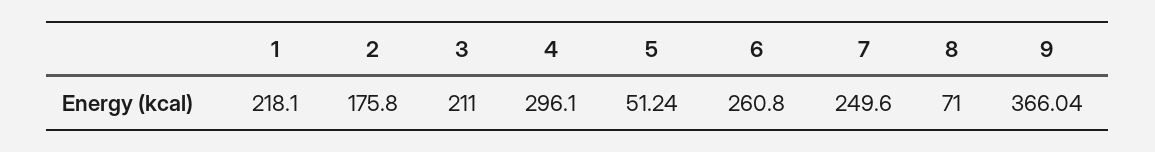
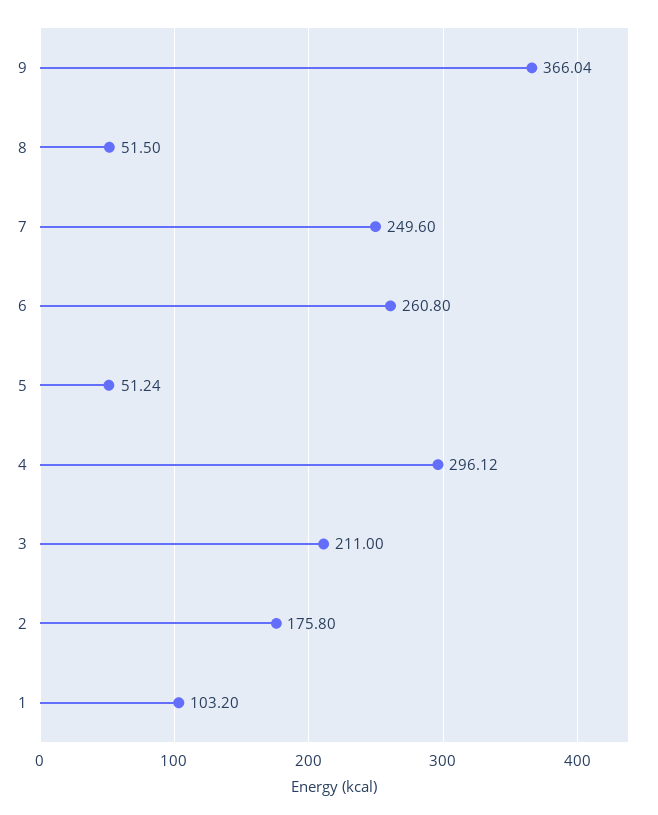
1: 218.1 -> 103.2
4: 296.1 -> 296.12
8: 71 -> 51.5

